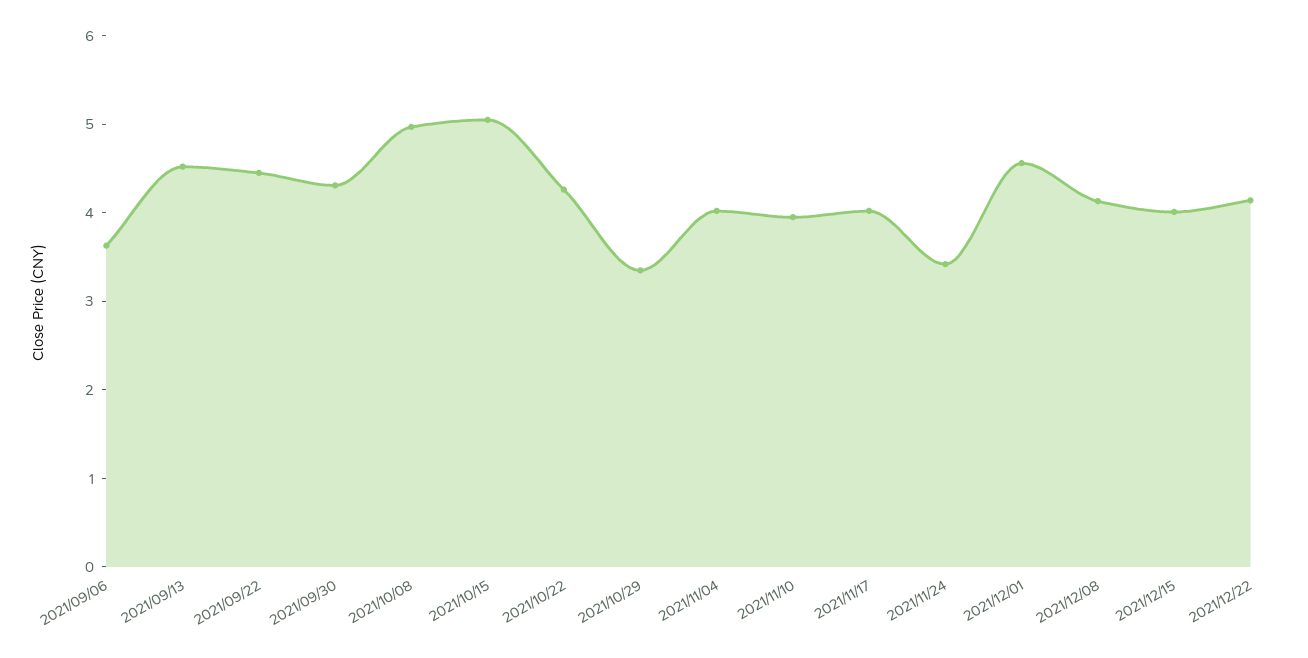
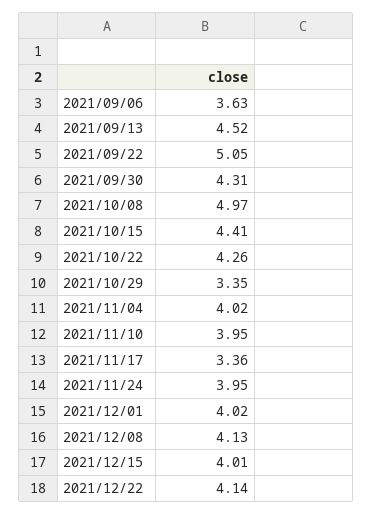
2021/09/22: 4.4 -> 5.05
2021/10/15: 5 -> 4.41
2021/11/17: 4 -> 3.36
2021/11/24: 3.4 -> 3.95
2021/12/01: 4.6 -> 4.02

